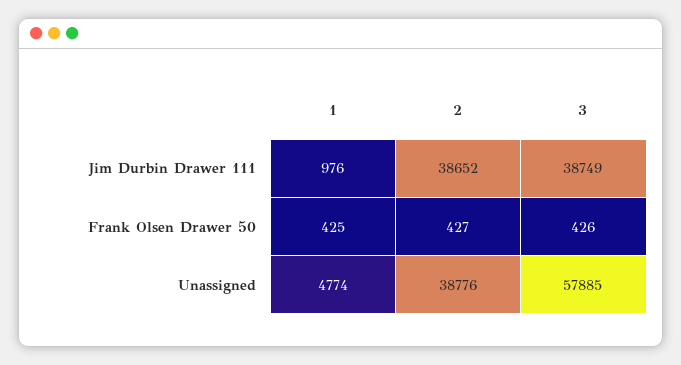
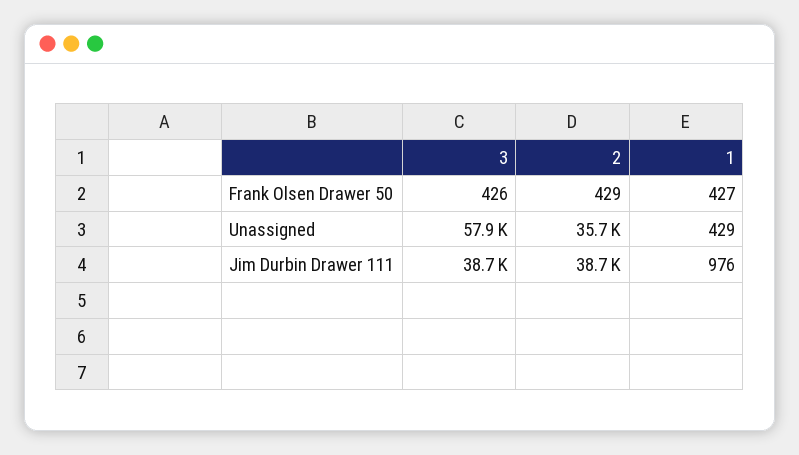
1, Frank Olsen Drawer 50: 425 -> 427
2, Frank Olsen Drawer 50: 427 -> 429
1, Unassigned: 4774 -> 429
2, Unassigned: 38776 -> 35700

